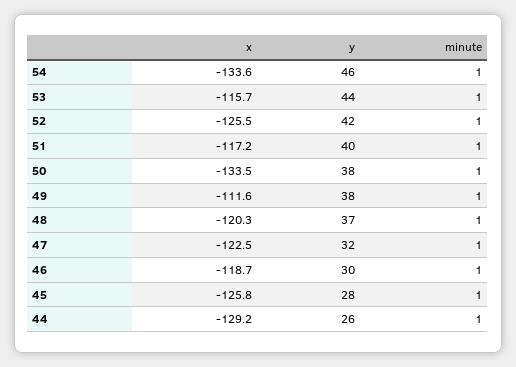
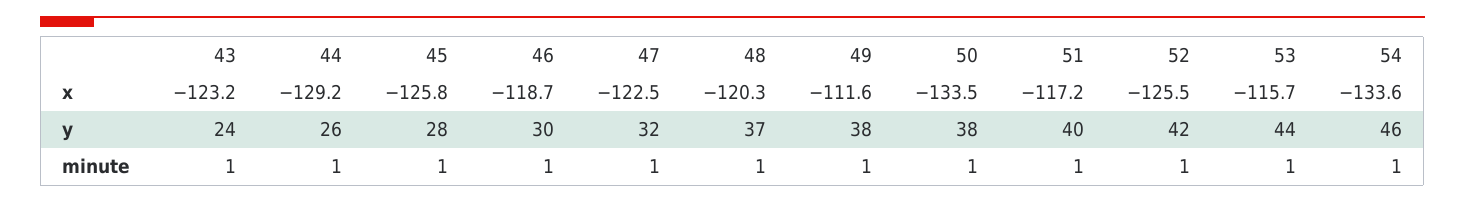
x, 43: none -> -123.2
y, 43: none -> 24
minute, 43: none -> 1

